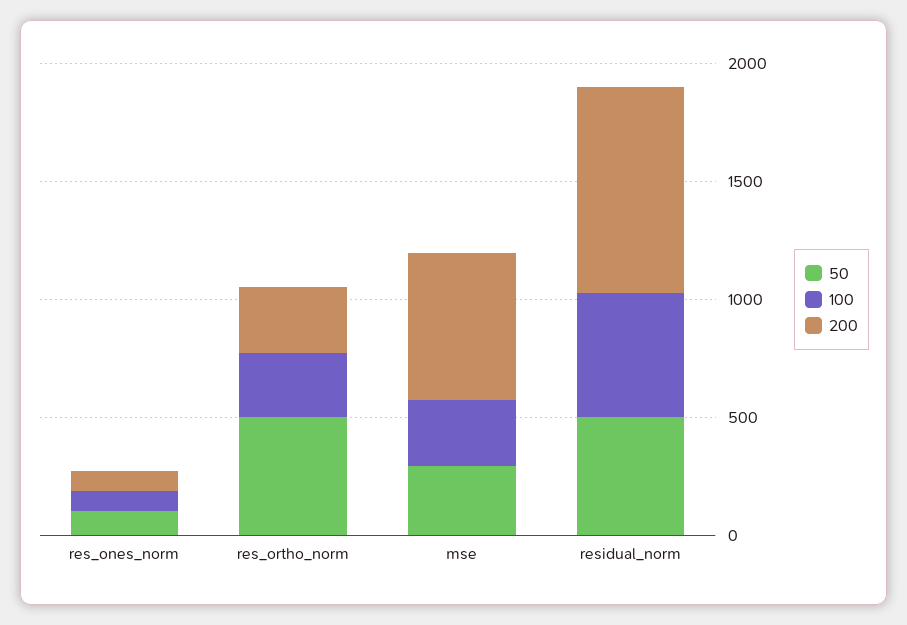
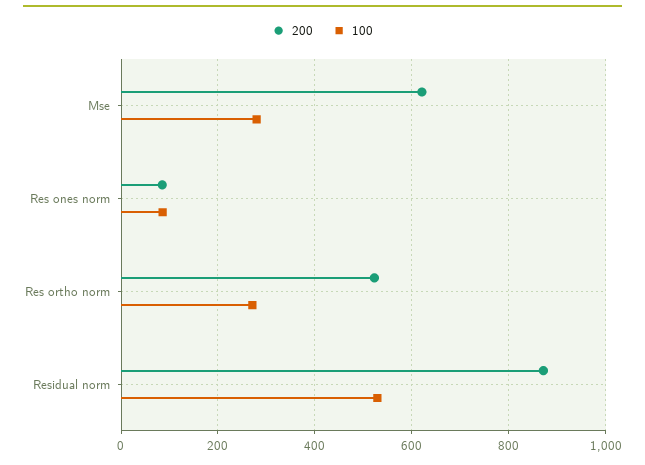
50, res_ones_norm: 100 -> none
50, res_ortho_norm: 500 -> none
200, res_ortho_norm: 300 -> 520
50, mse: 300 -> none
50, residual_norm: 500 -> none

